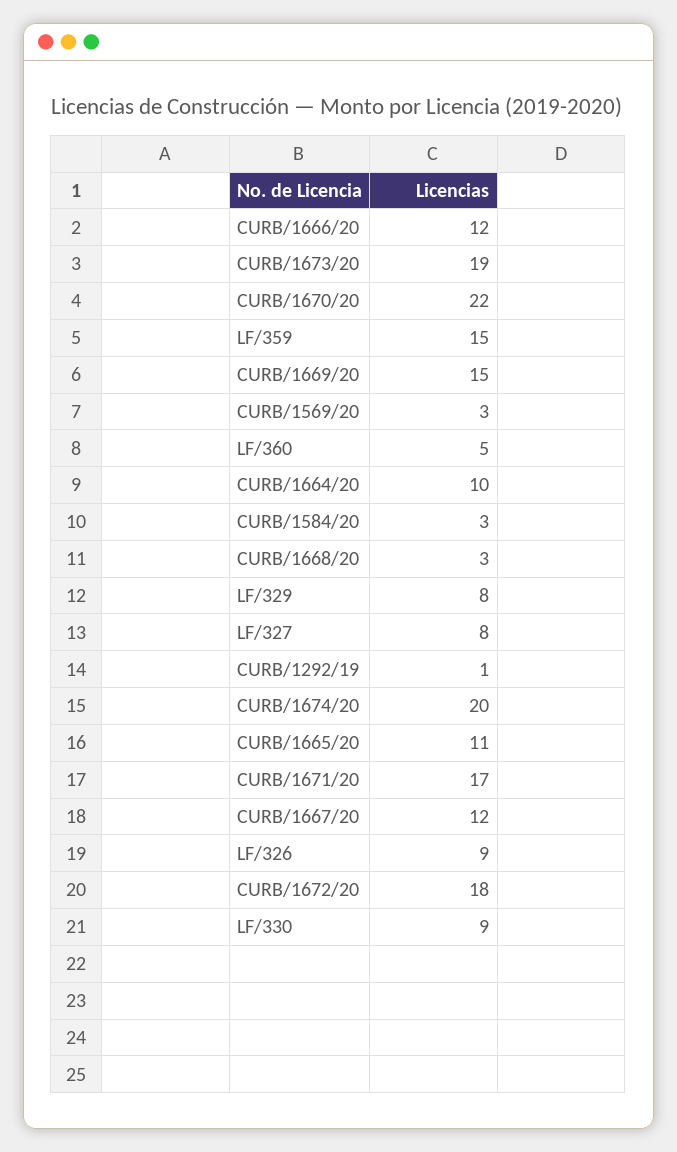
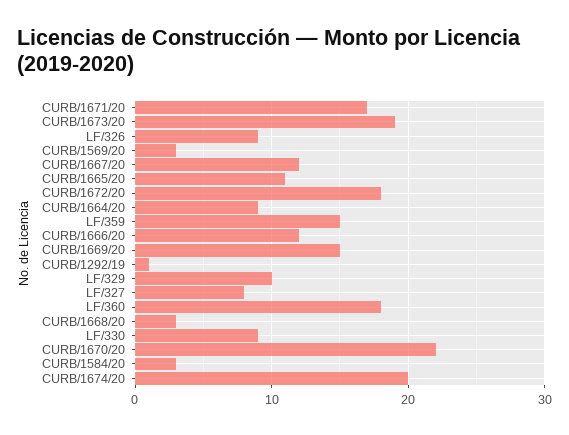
LF/360: 5 -> 18
CURB/1664/20: 10 -> 9
LF/329: 8 -> 10

